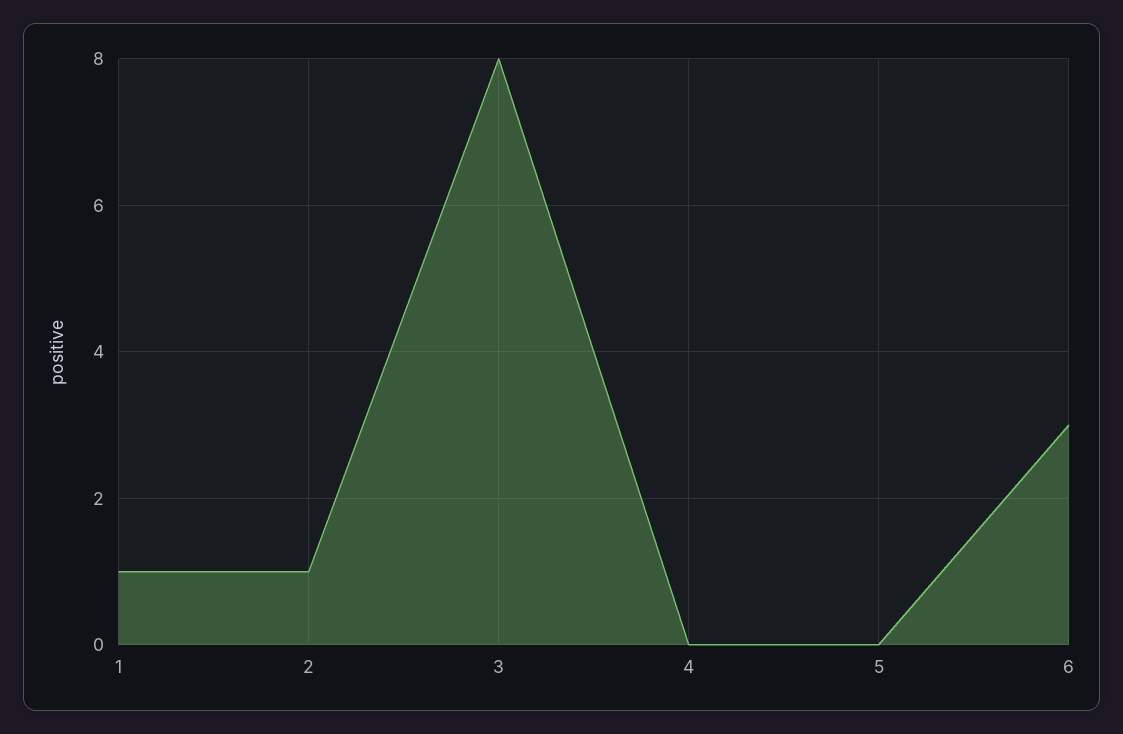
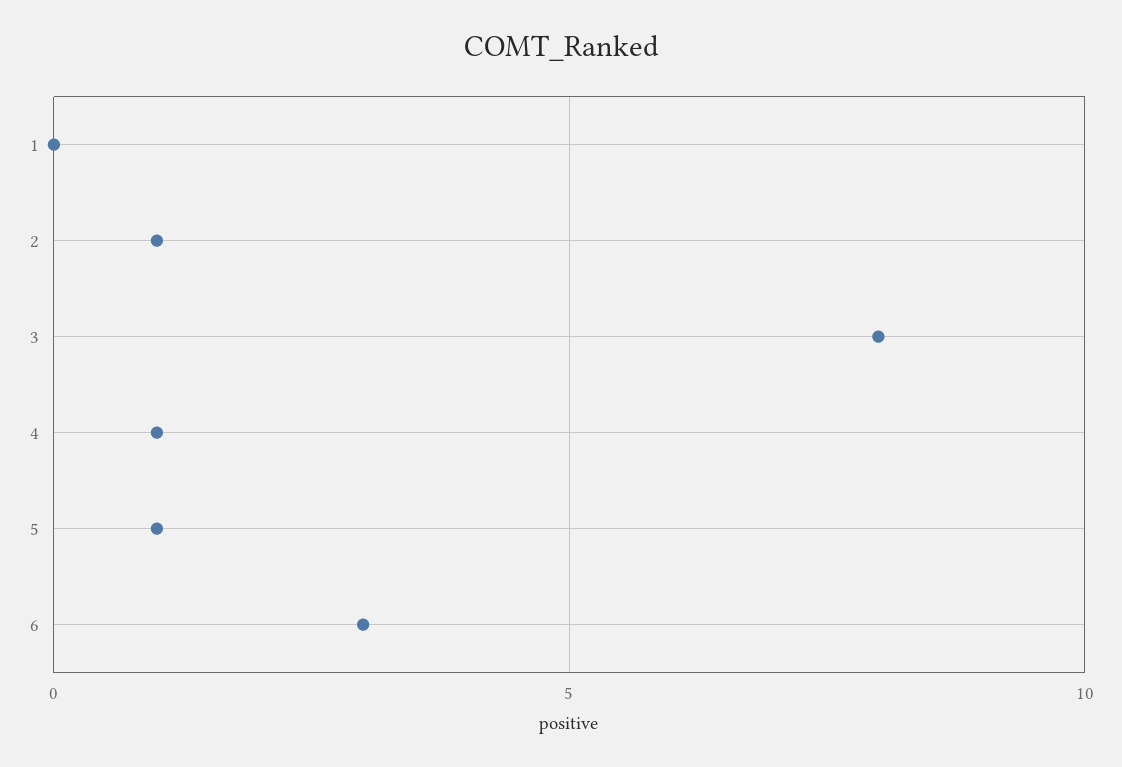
1: 1 -> 0
4: 0 -> 1
5: 0 -> 1

